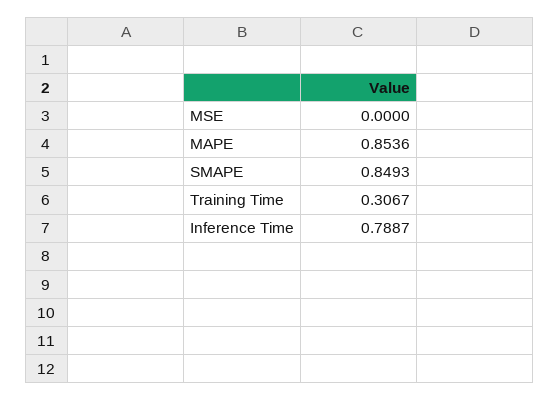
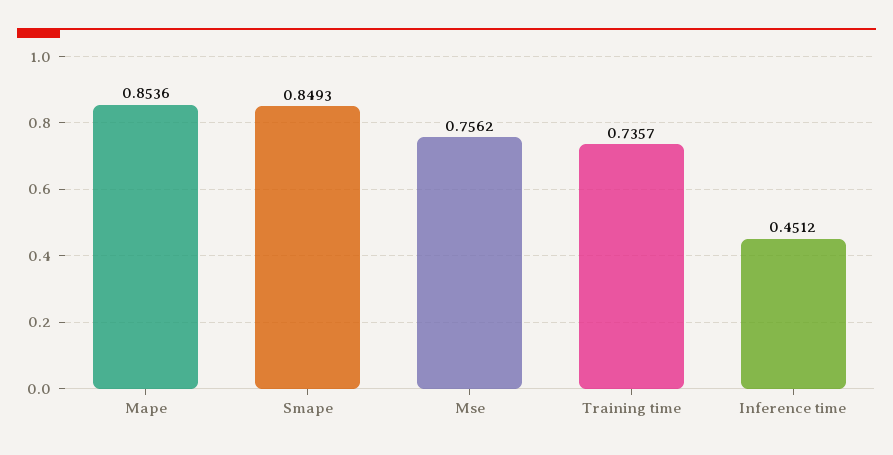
MSE: 0 -> 0.7562
Training Time: 0.3067 -> 0.7357
Inference Time: 0.7887 -> 0.4512

